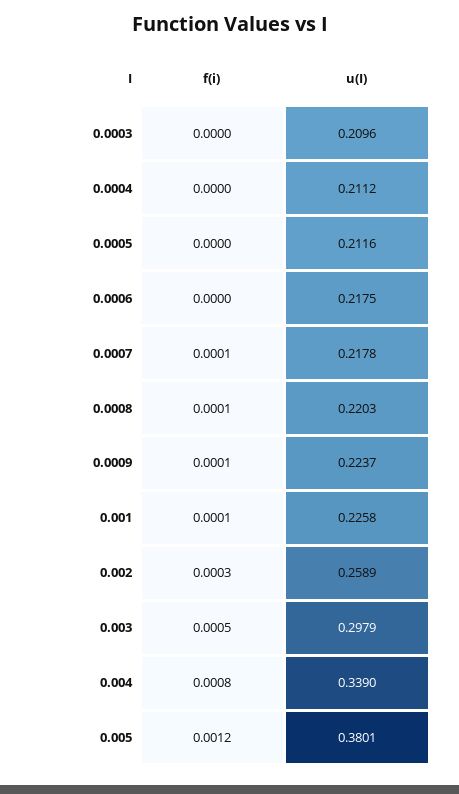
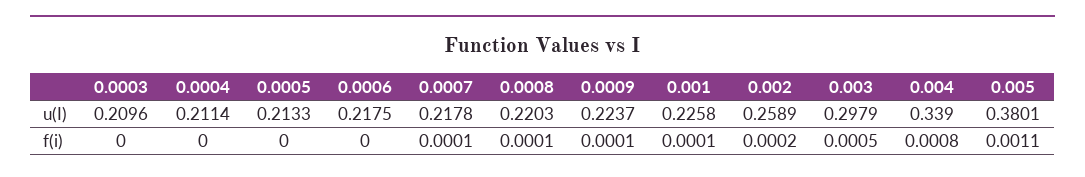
u(I), 0.0004: 0.2112 -> 0.2114
u(I), 0.0005: 0.2116 -> 0.2133
f(i), 0.002: 0.0003 -> 0.0002
f(i), 0.005: 0.0012 -> 0.0011

